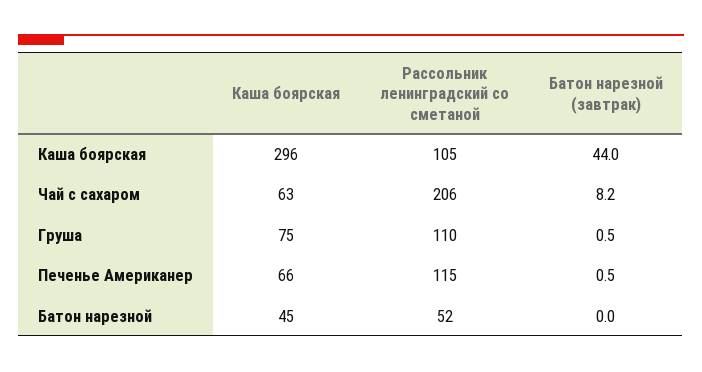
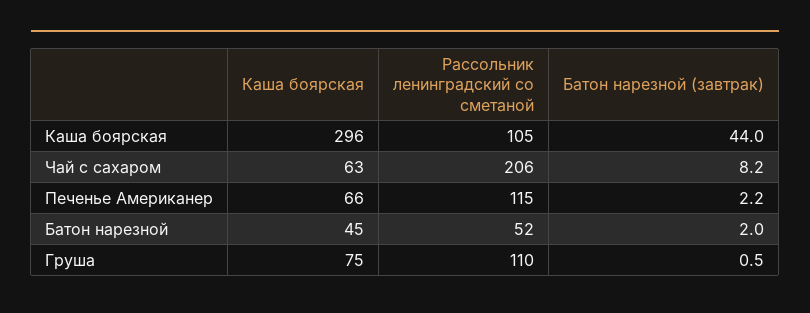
Батон нарезной (завтрак), Печенье Американер: 0.5 -> 2.2
Батон нарезной (завтрак), Батон нарезной: 0 -> 2

